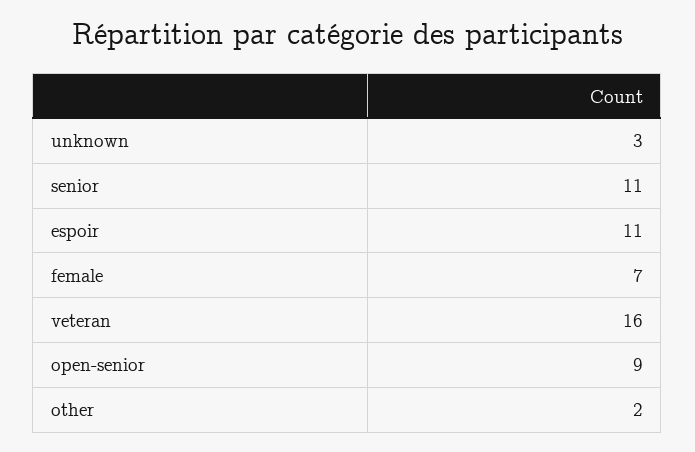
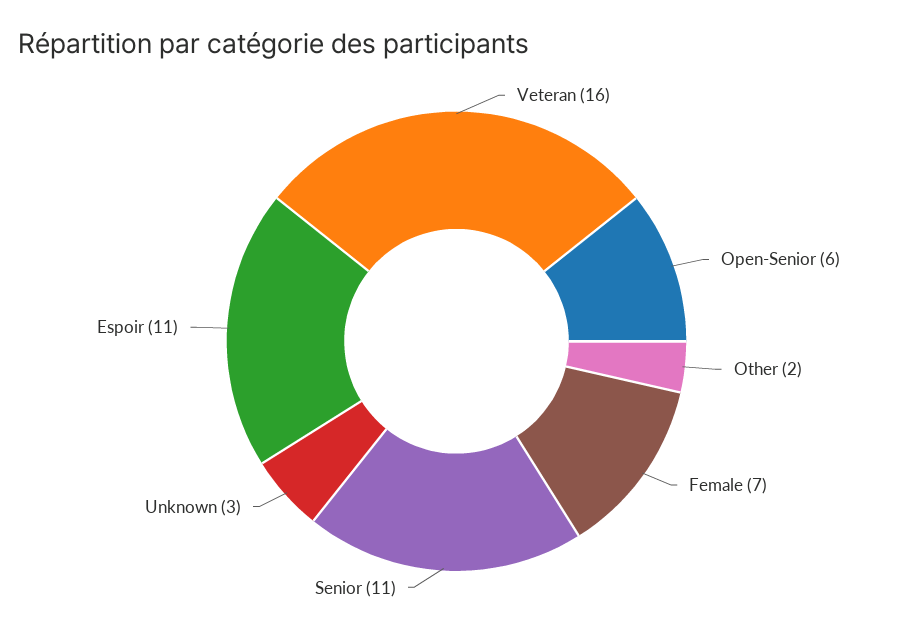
open-senior: 9 -> 6

